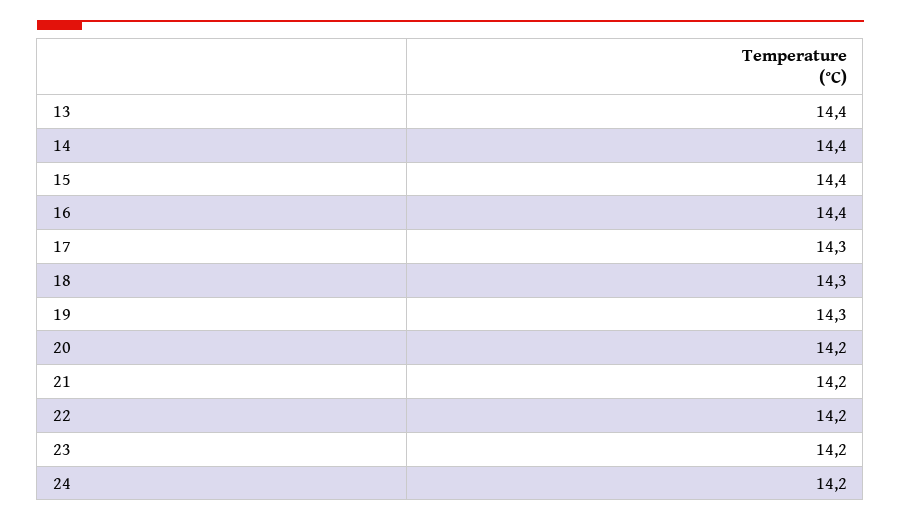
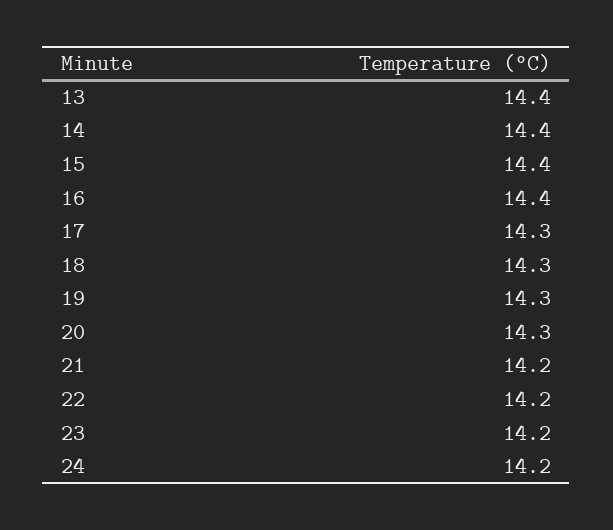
20: 14.2 -> 14.3

